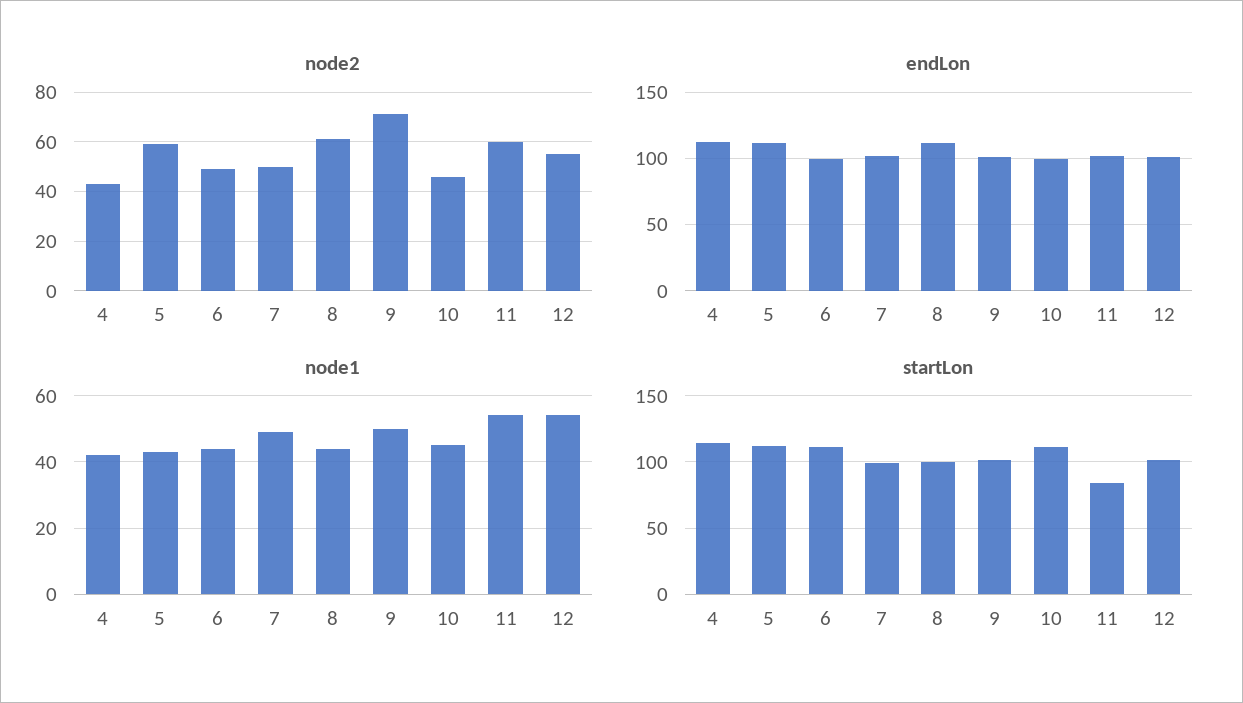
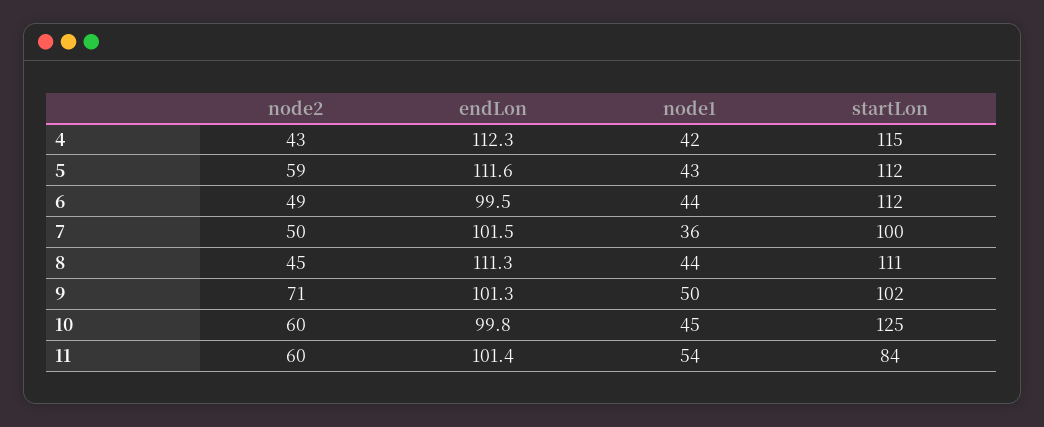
node2, 8: 60 -> 45
node2, 10: 45 -> 60
node2, 12: 55 -> none
endLon, 12: 100 -> none
node1, 7: 50 -> 36
node1, 12: 55 -> none
startLon, 8: 100 -> 111
startLon, 10: 110 -> 125
startLon, 12: 100 -> none

